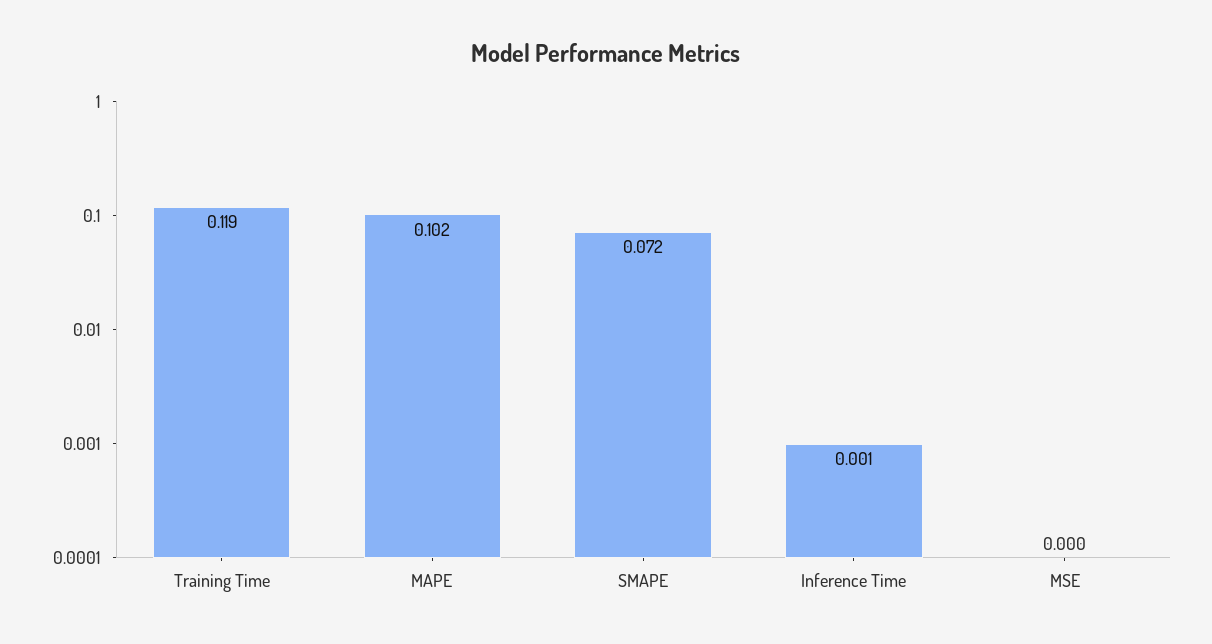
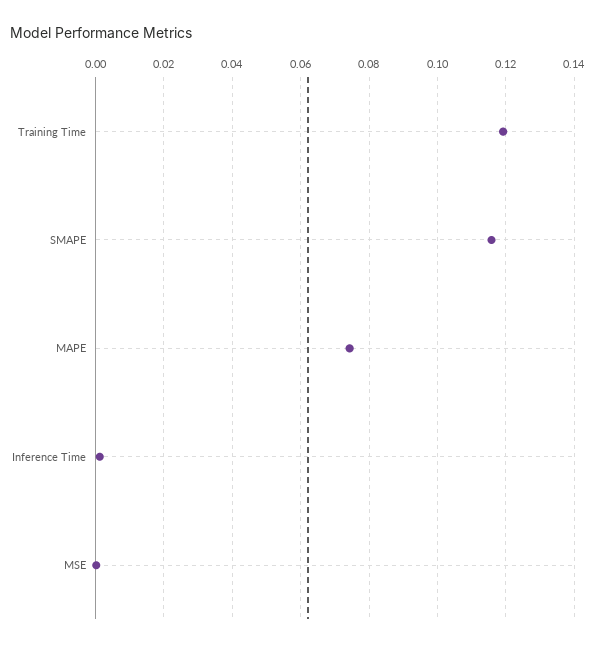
MAPE: 0.102 -> 0.074
SMAPE: 0.072 -> 0.116

